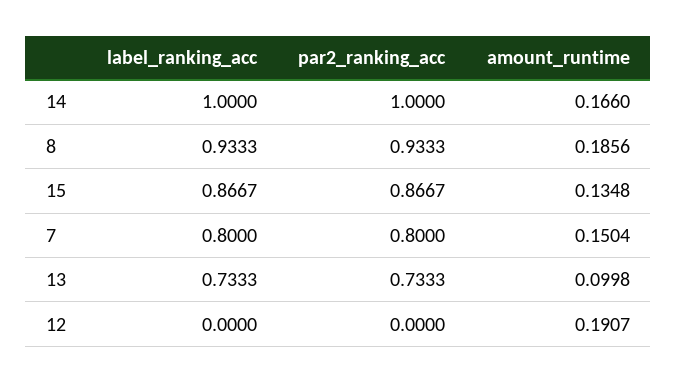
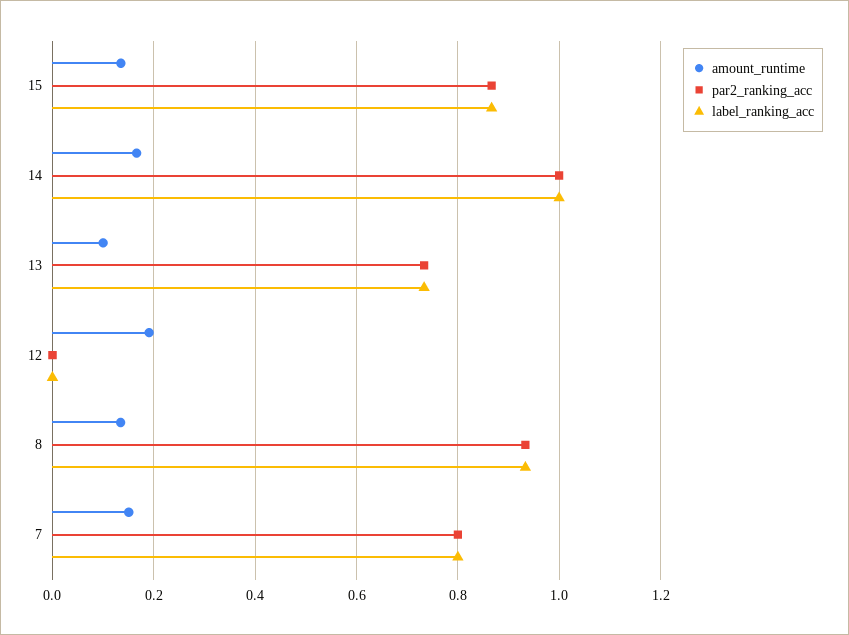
amount_runtime, 8: 0.1856 -> 0.14

